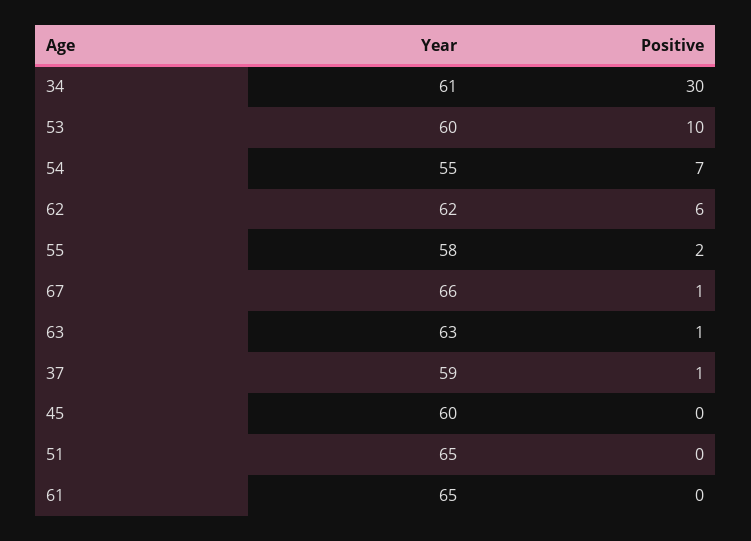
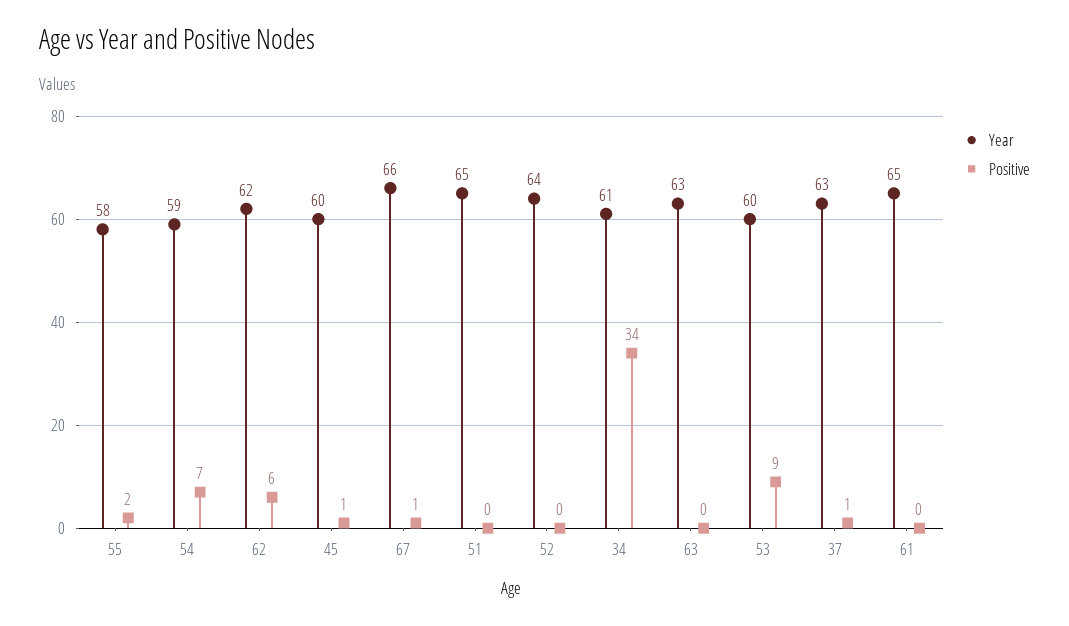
Positive, 34: 30 -> 34
Positive, 53: 10 -> 9
Year, 54: 55 -> 59
Positive, 63: 1 -> 0
Year, 37: 59 -> 63
Positive, 45: 0 -> 1
Year, 52: none -> 64
Positive, 52: none -> 0

